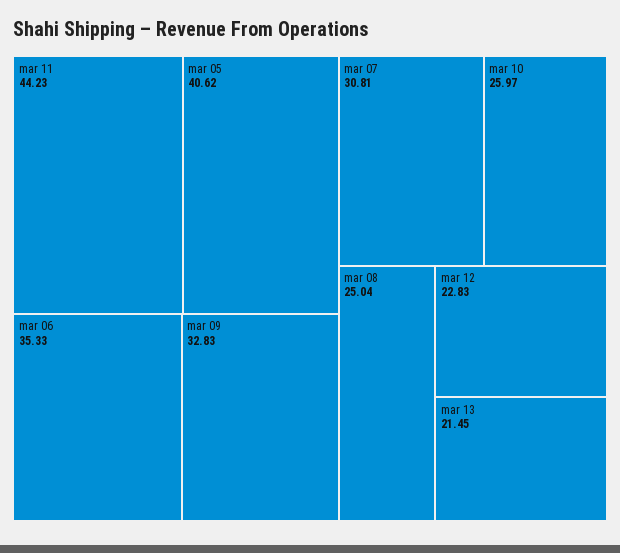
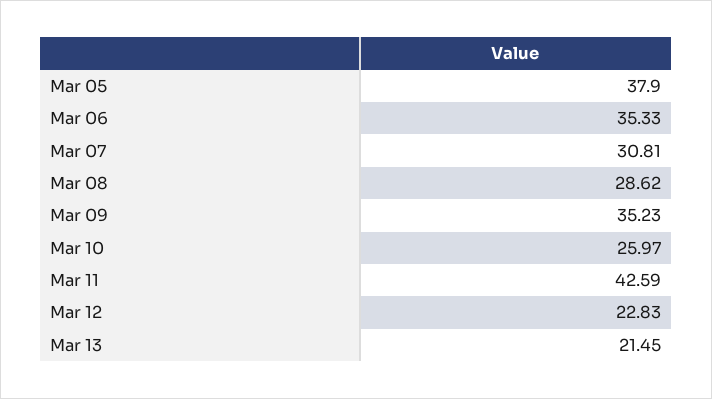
mar 11: 44.23 -> 42.59
mar 05: 40.62 -> 37.9
mar 09: 32.83 -> 35.23
mar 08: 25.04 -> 28.62

